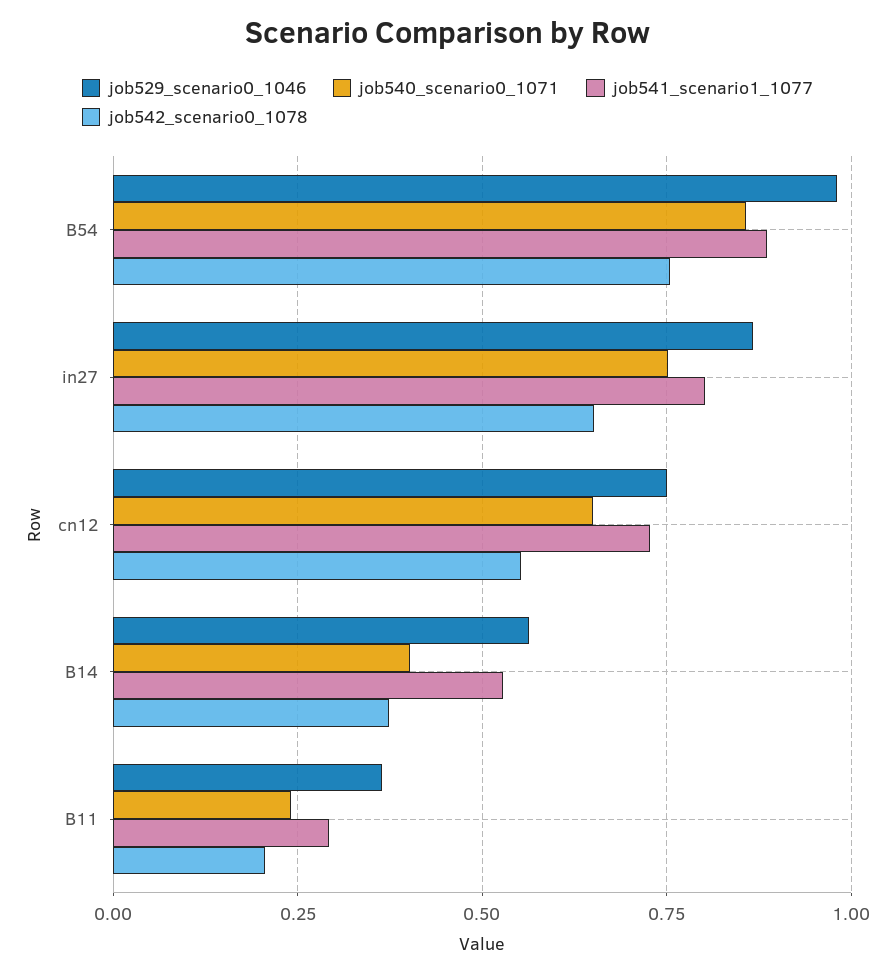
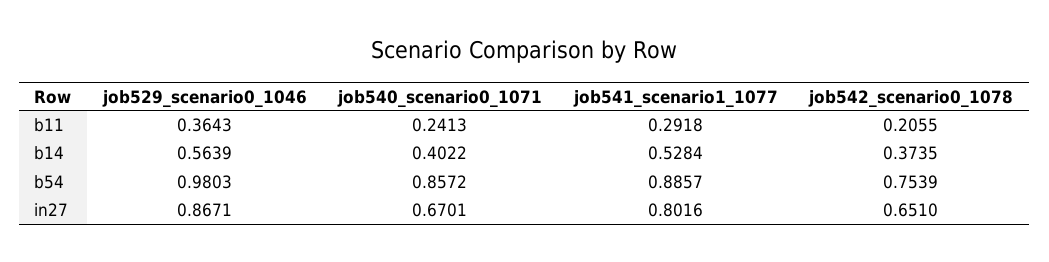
job540_scenario0_1071, in27: 0.75 -> 0.6701
job529_scenario0_1046, cn12: 0.75 -> none
job540_scenario0_1071, cn12: 0.65 -> none
job541_scenario1_1077, cn12: 0.725 -> none
job542_scenario0_1078, cn12: 0.55 -> none

